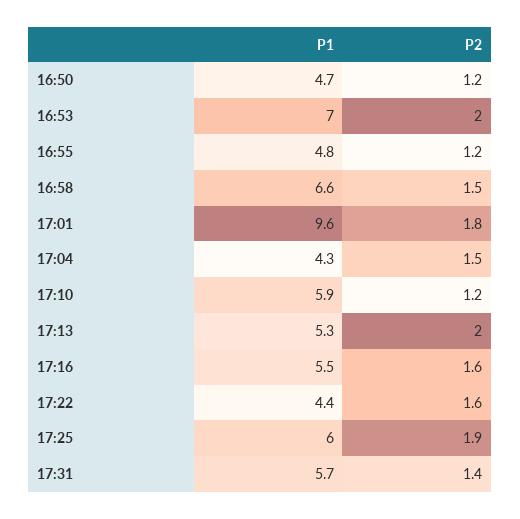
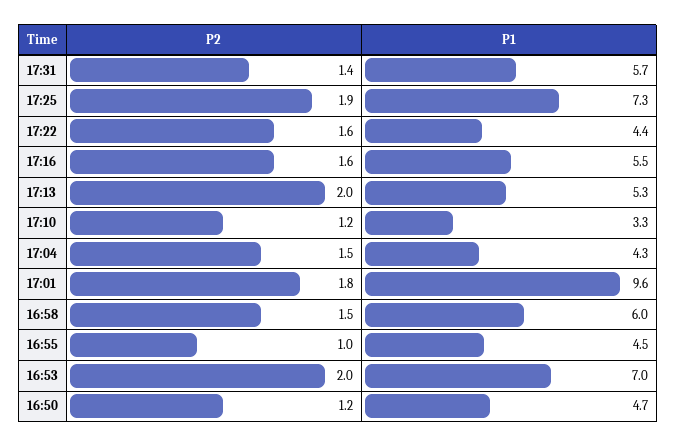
P1, 16:55: 4.8 -> 4.5
P2, 16:55: 1.2 -> 1
P1, 16:58: 6.6 -> 6
P1, 17:10: 5.9 -> 3.3
P1, 17:25: 6 -> 7.3

